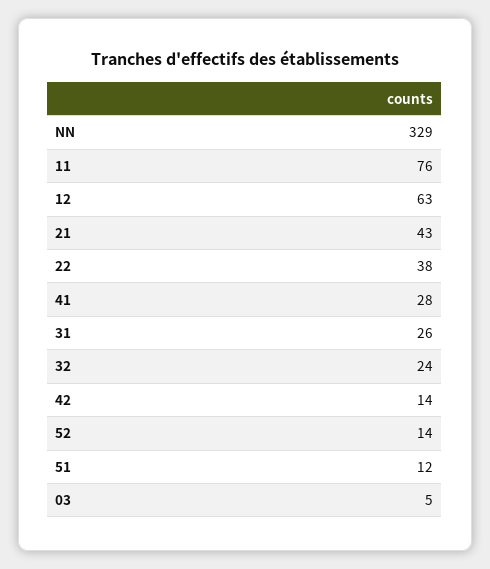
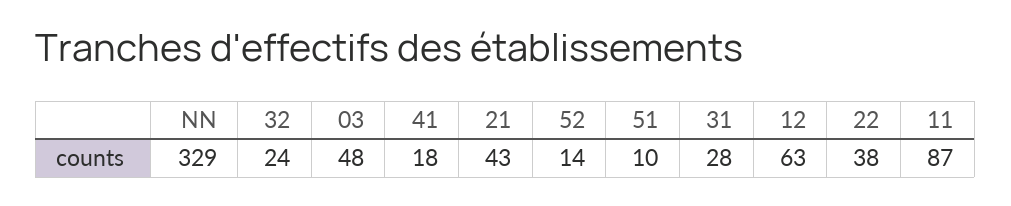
11: 76 -> 87
41: 28 -> 18
31: 26 -> 28
42: 14 -> none
51: 12 -> 10
03: 5 -> 48

